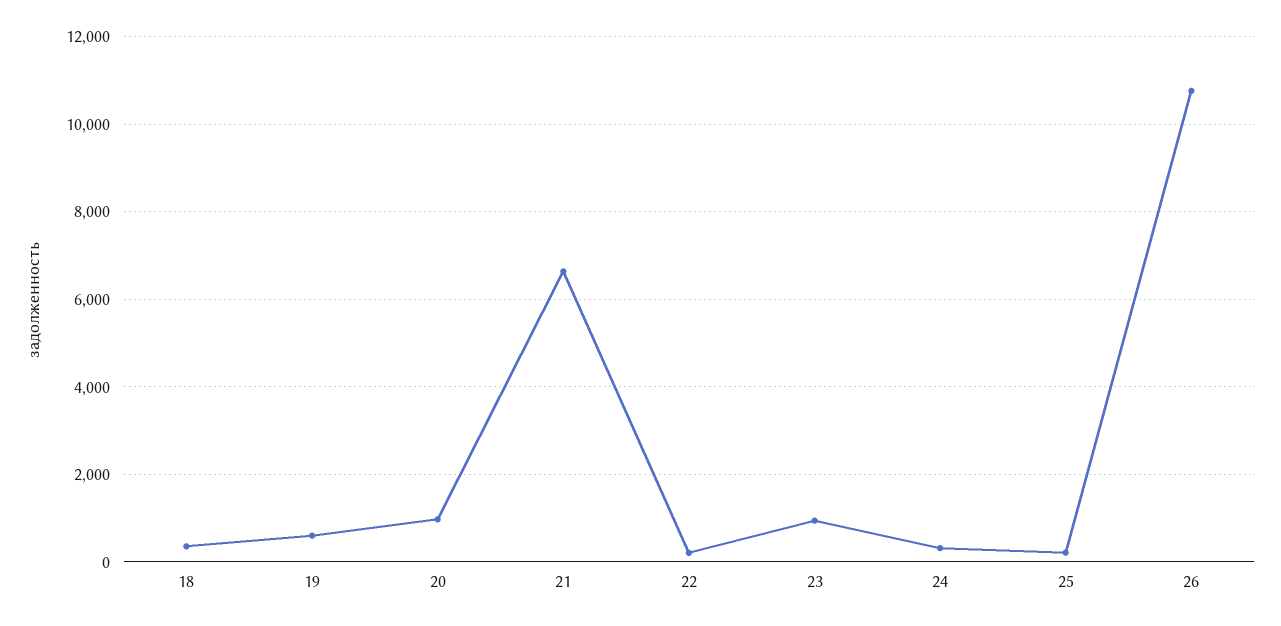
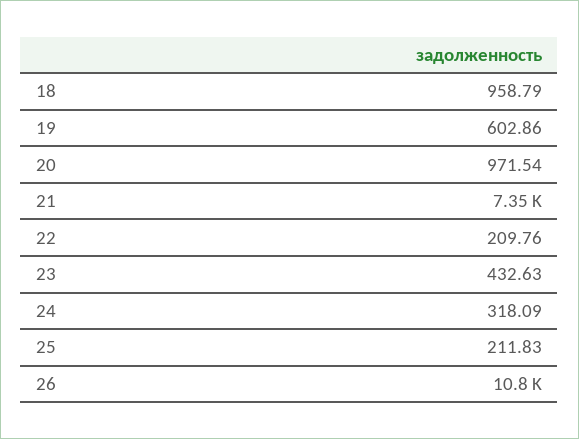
18: 400 -> 958.79
21: 6600 -> 7350
23: 1000 -> 432.63

